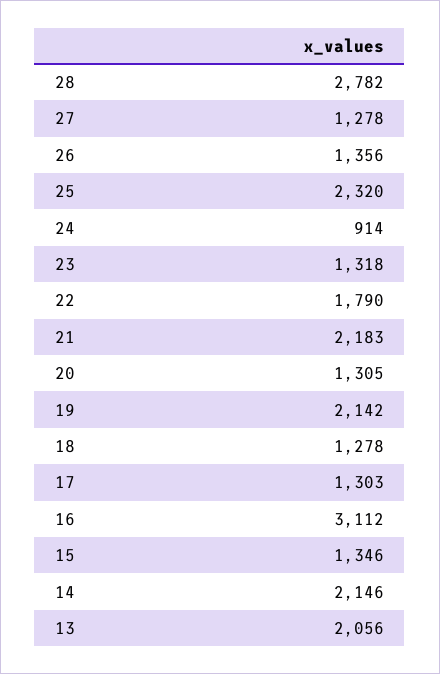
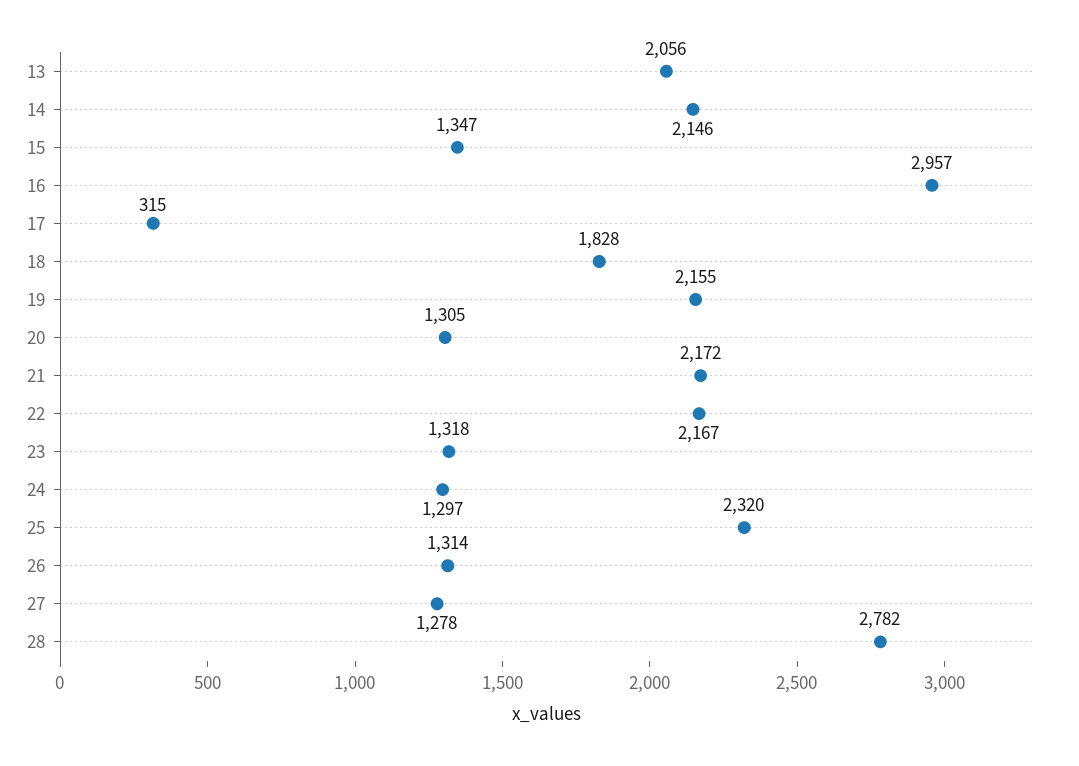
26: 1356 -> 1314
24: 914 -> 1297
22: 1790 -> 2167
21: 2183 -> 2172
19: 2142 -> 2155
18: 1278 -> 1828
17: 1303 -> 315
16: 3112 -> 2957
15: 1346 -> 1347

